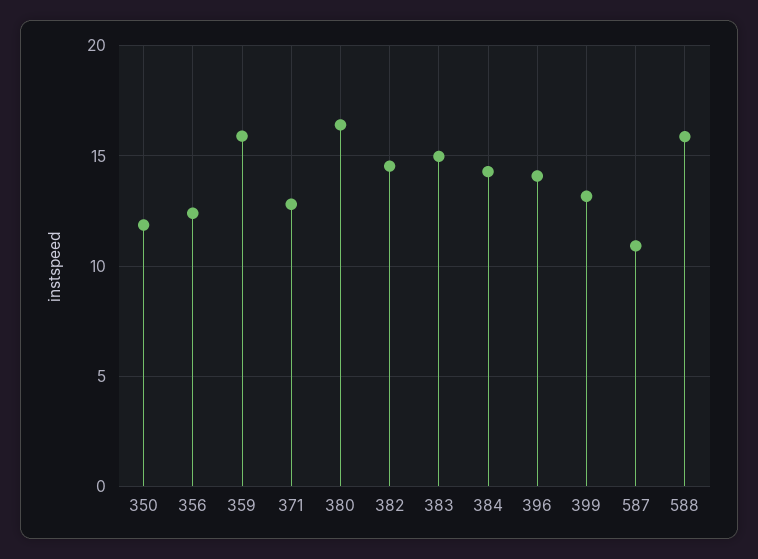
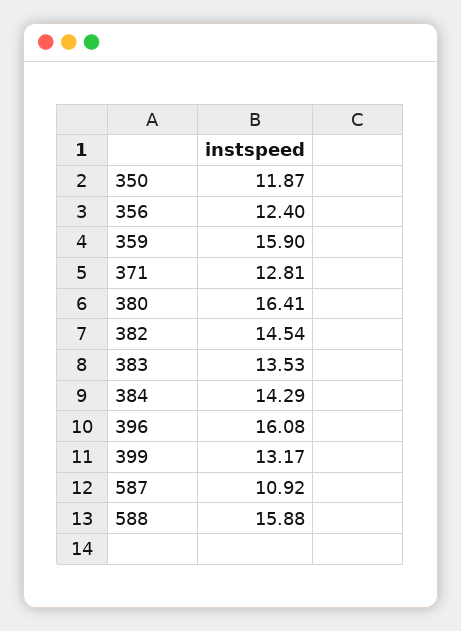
383: 15 -> 13.53
396: 14 -> 16.08

